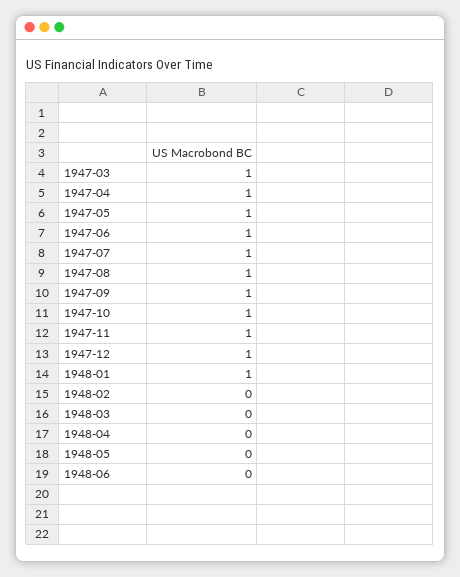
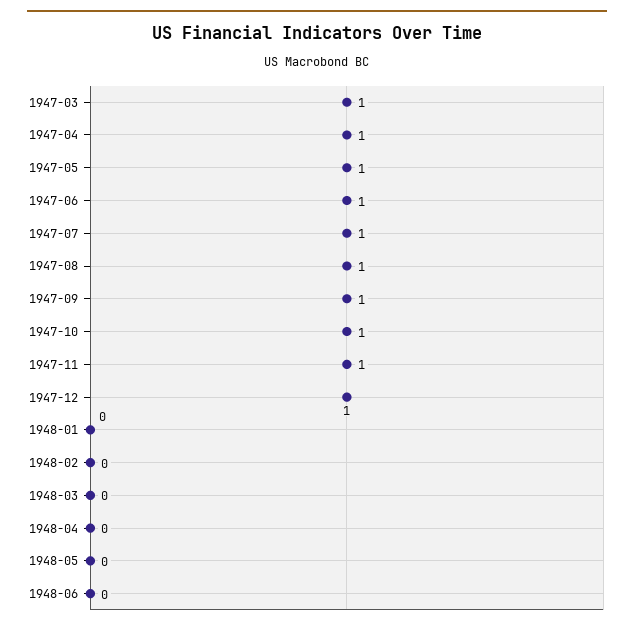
1948-01: 1 -> 0

